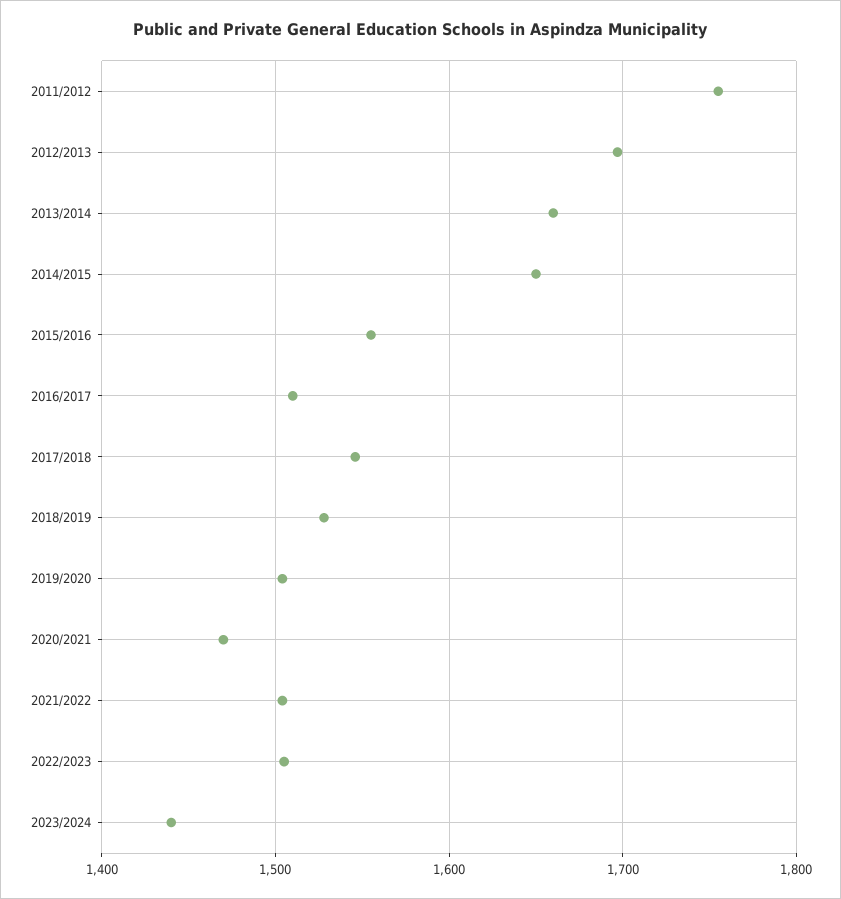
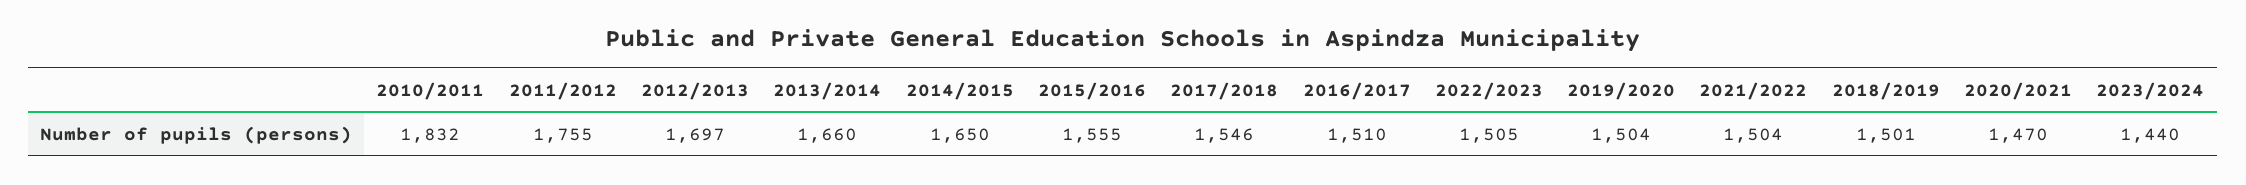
2018/2019: 1530 -> 1501
2010/2011: none -> 1832

